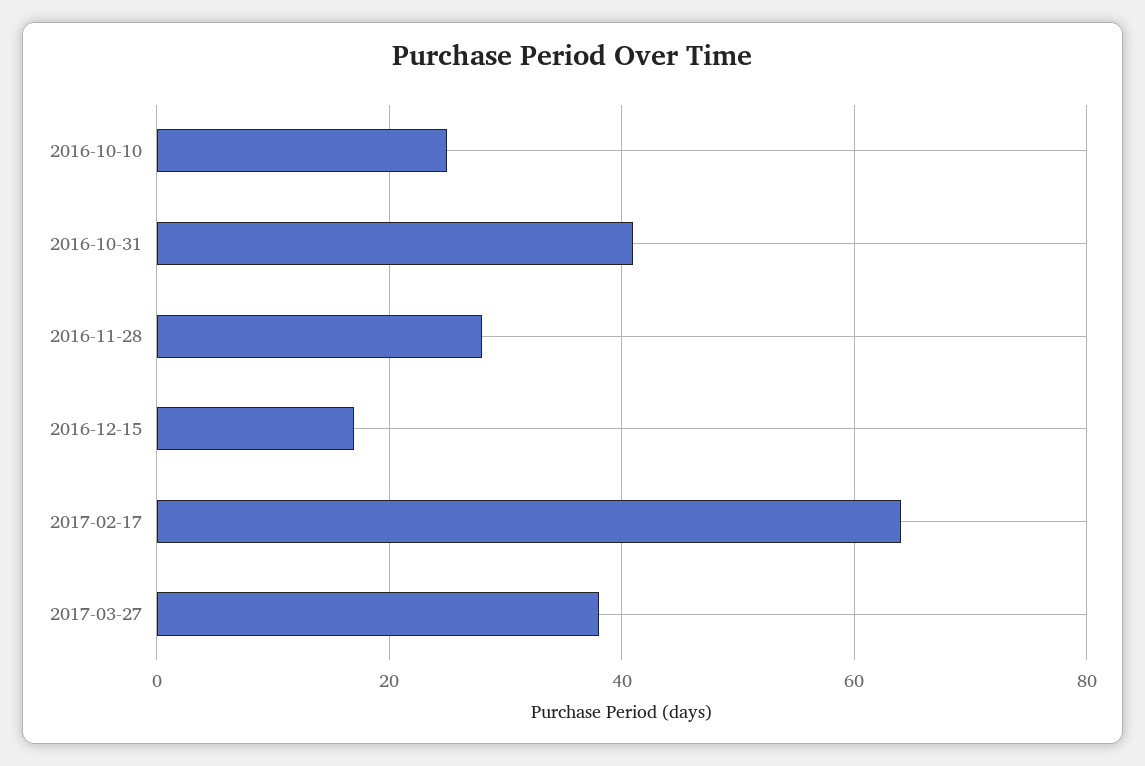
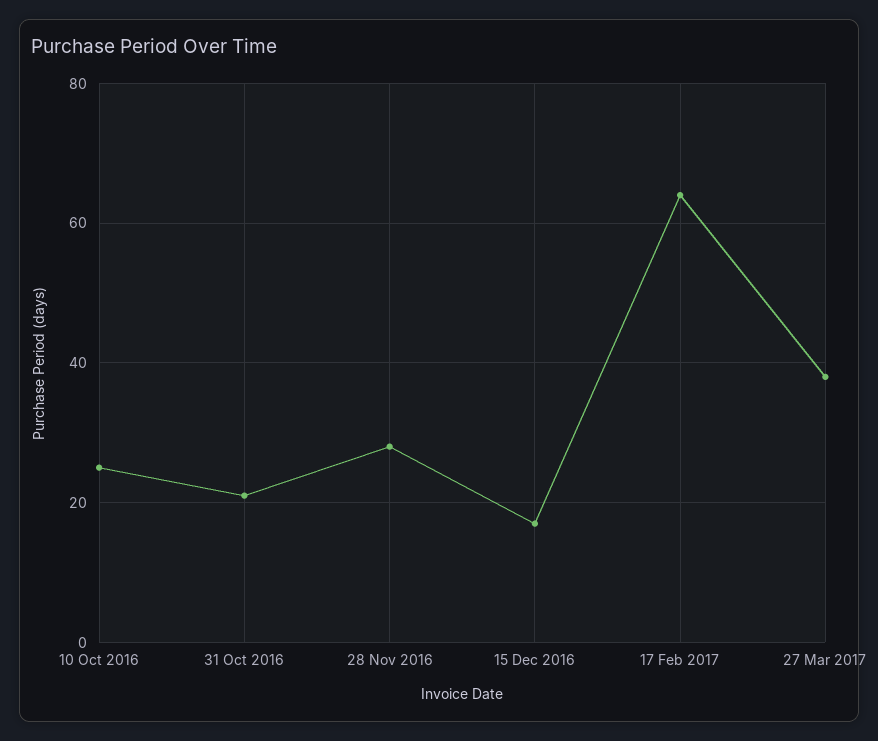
2016-10-31: 40 -> 20

